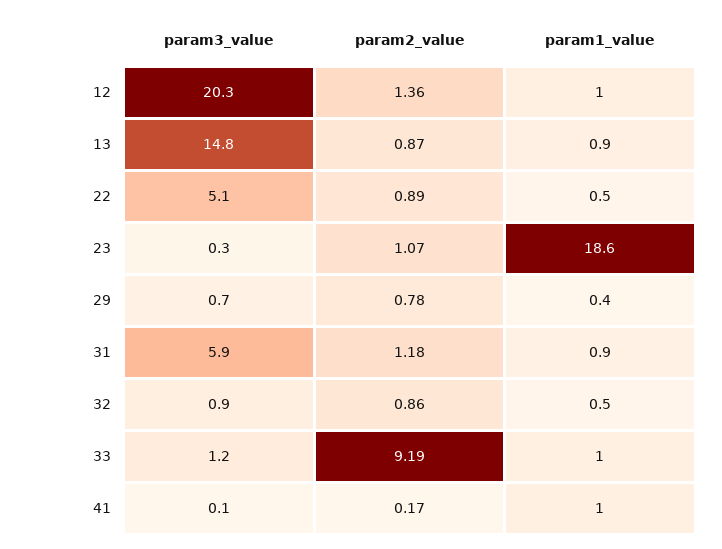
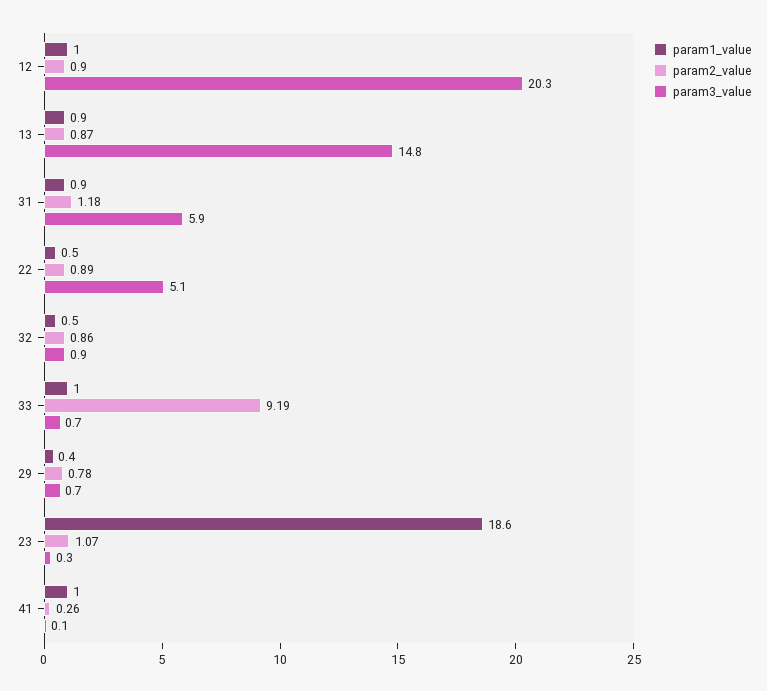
param2_value, 12: 1.36 -> 0.9
param3_value, 33: 1.2 -> 0.7
param2_value, 41: 0.17 -> 0.26

